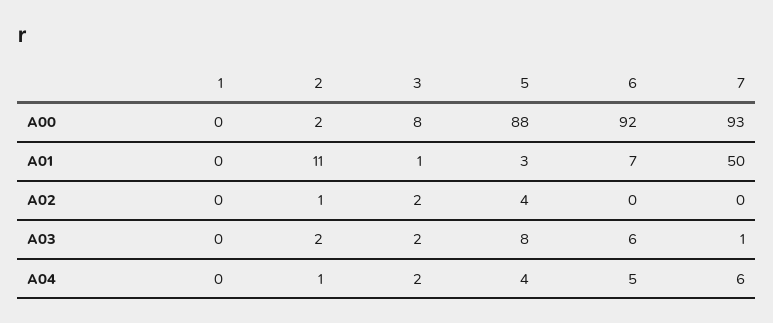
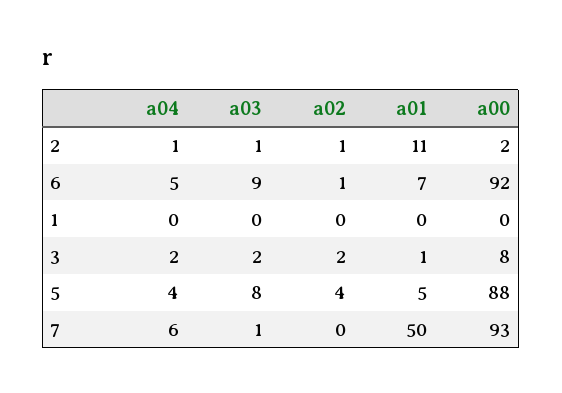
5, A01: 3 -> 5
6, A02: 0 -> 1
2, A03: 2 -> 1
6, A03: 6 -> 9

